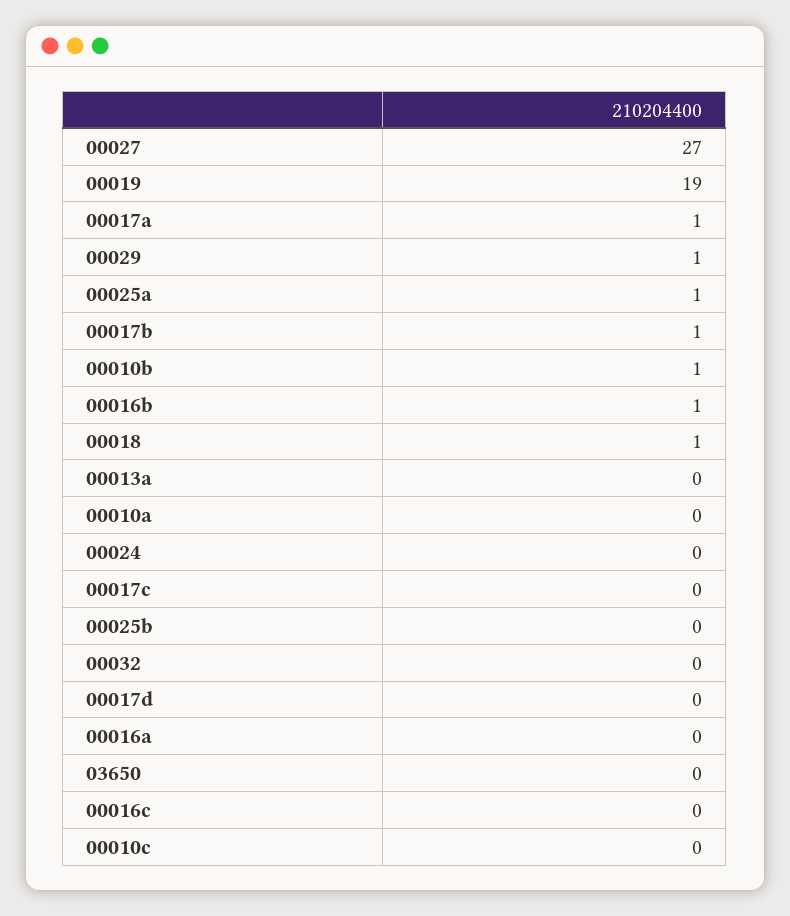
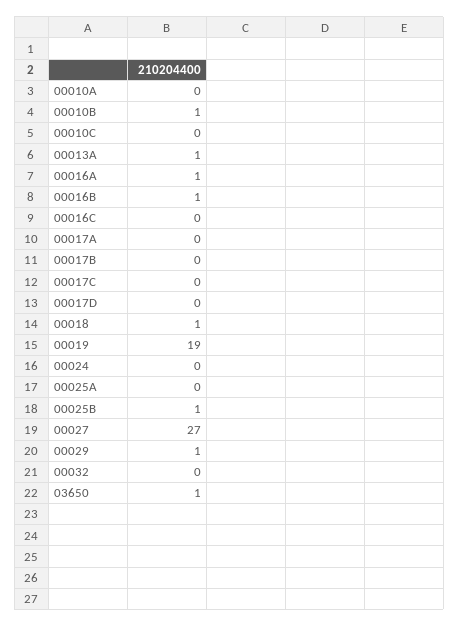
00017a: 1 -> 0
00025a: 1 -> 0
00017b: 1 -> 0
00013a: 0 -> 1
00025b: 0 -> 1
00016a: 0 -> 1
03650: 0 -> 1

